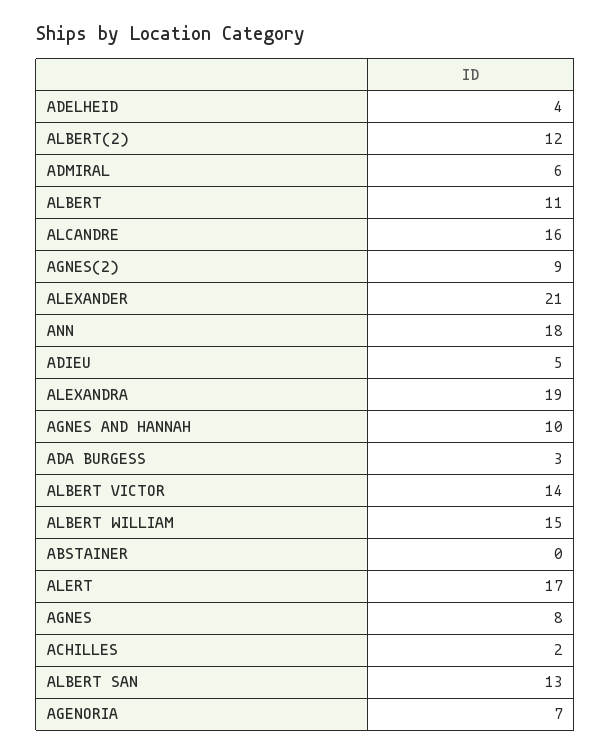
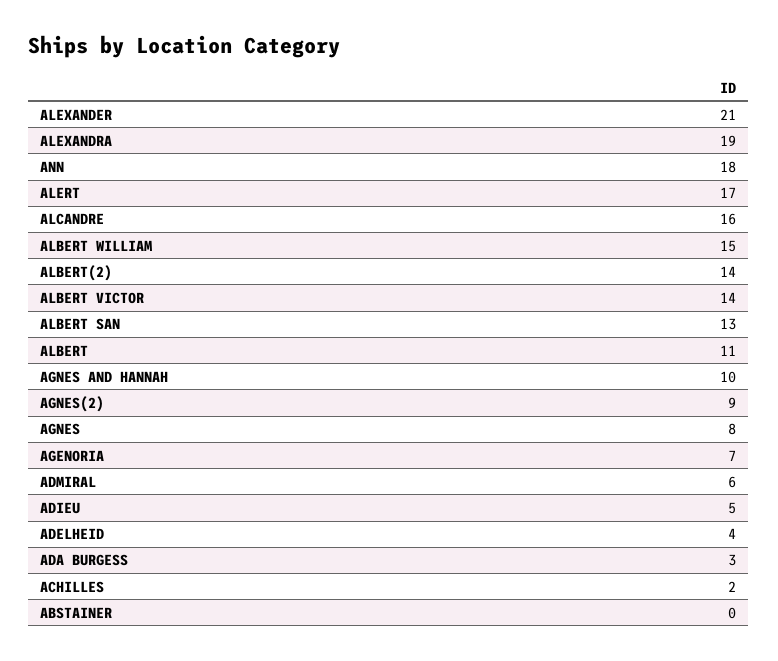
ALBERT(2): 12 -> 14

